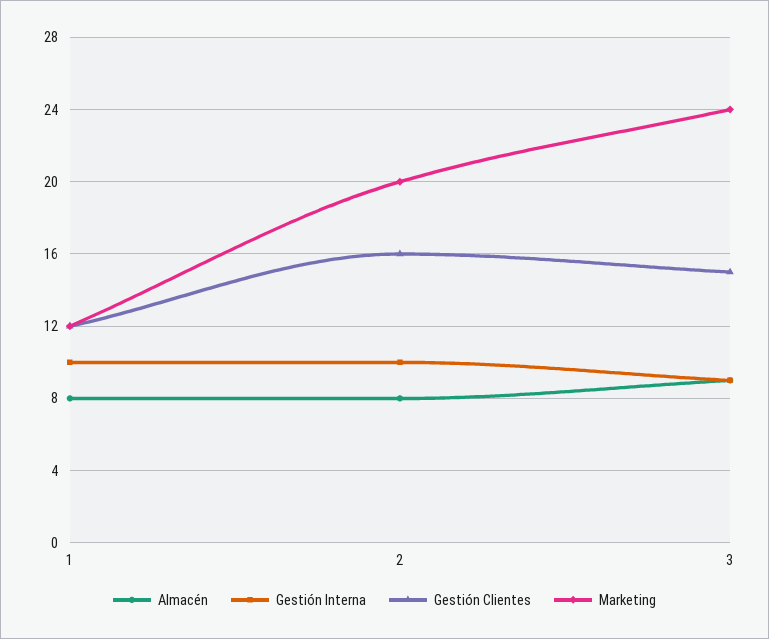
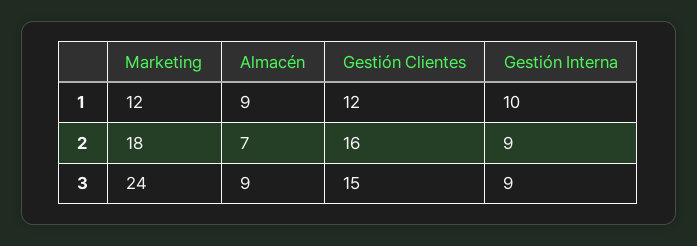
Almacén, 1: 8 -> 9
Almacén, 2: 8 -> 7
Gestión Interna, 2: 10 -> 9
Marketing, 2: 20 -> 18

